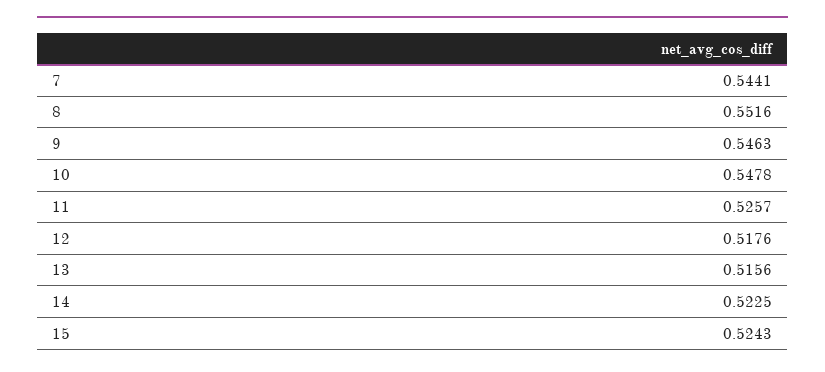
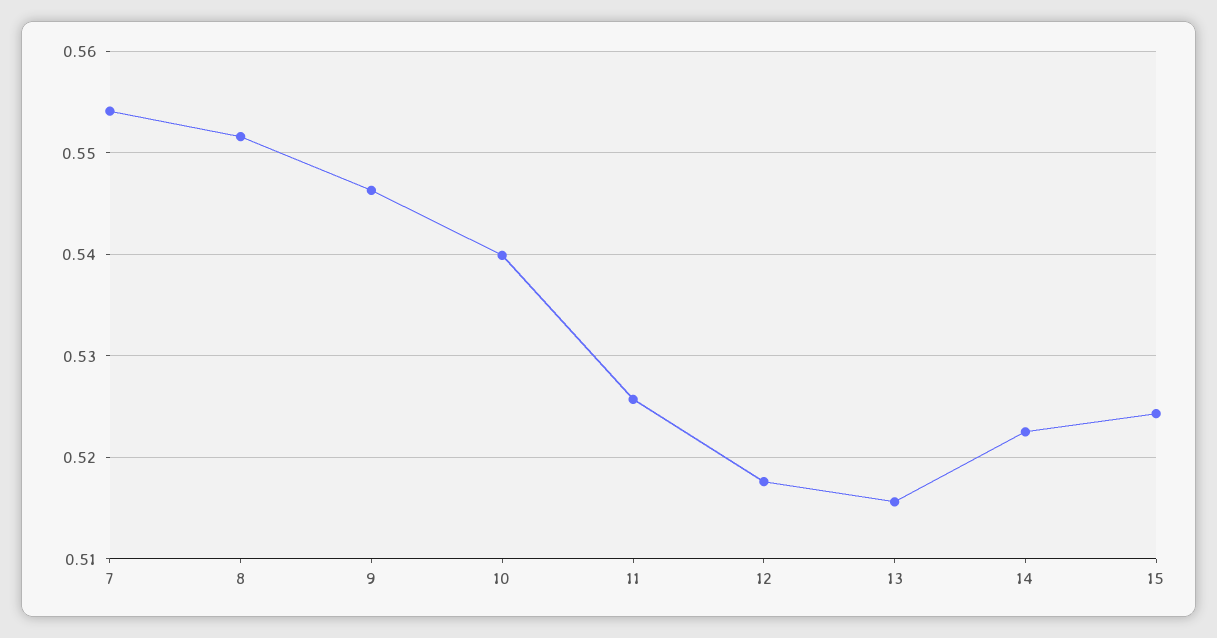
7: 0.5441 -> 0.554
10: 0.5478 -> 0.54

